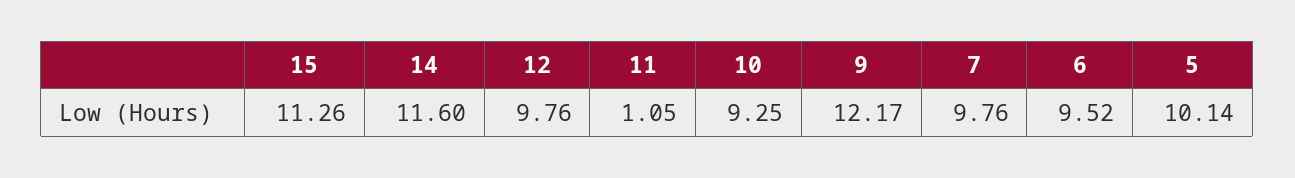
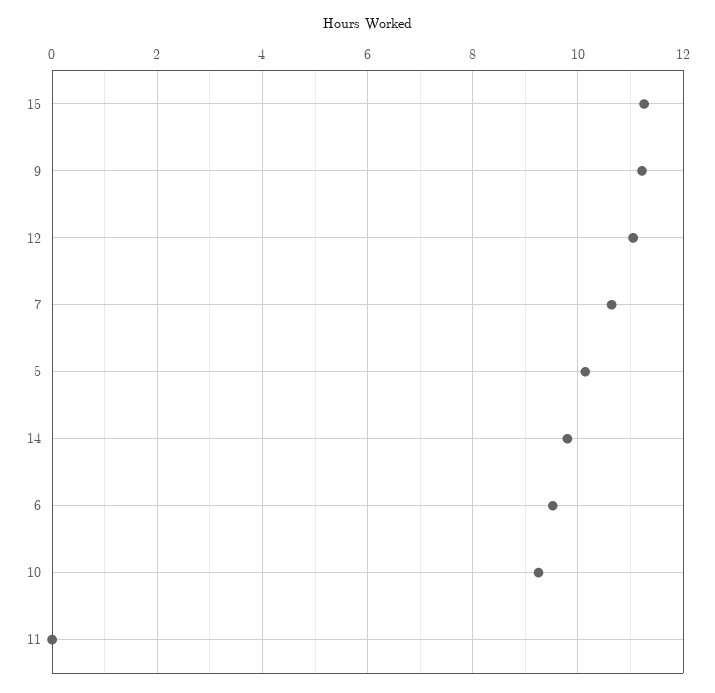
14: 11.6 -> 9.8
12: 9.76 -> 11
11: 1.05 -> 0
9: 12.17 -> 11.2
7: 9.76 -> 10.6

